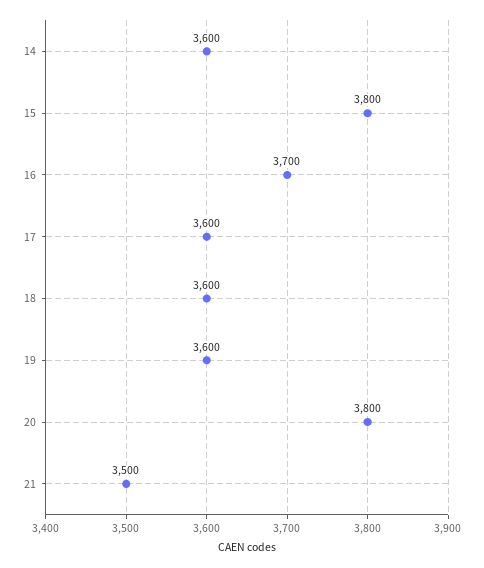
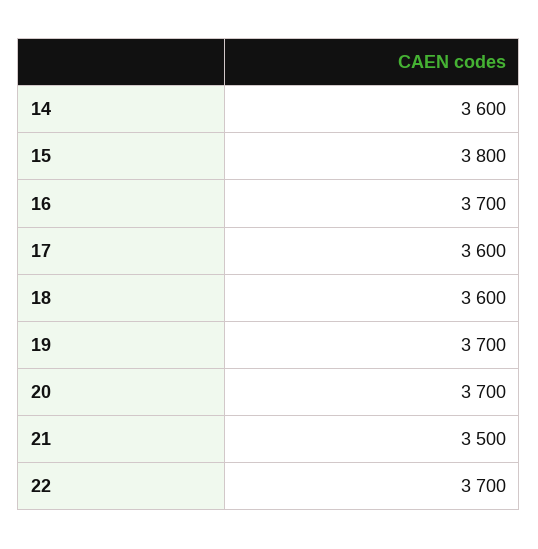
19: 3600 -> 3700
20: 3800 -> 3700
22: none -> 3700

